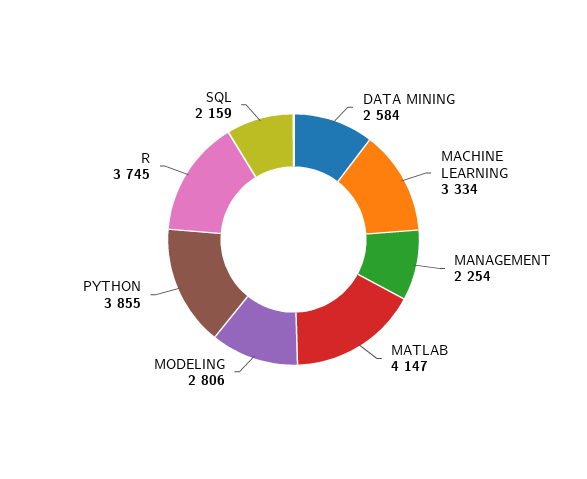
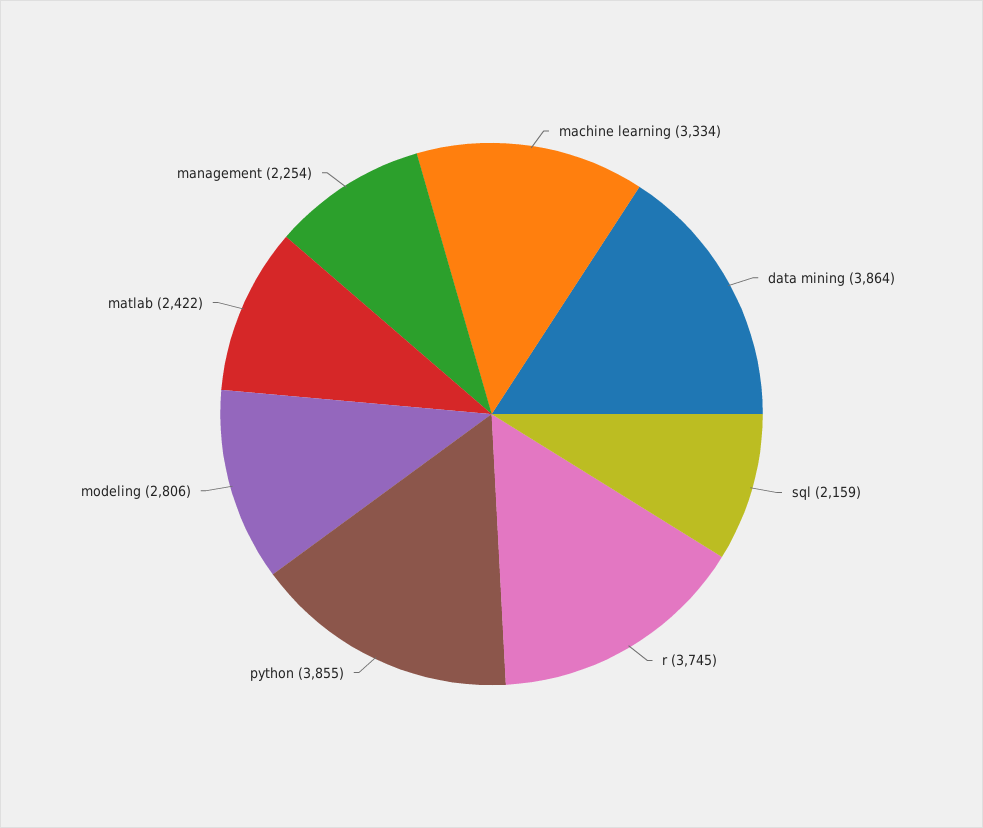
DATA MINING: 2584 -> 3864
MATLAB: 4147 -> 2422

